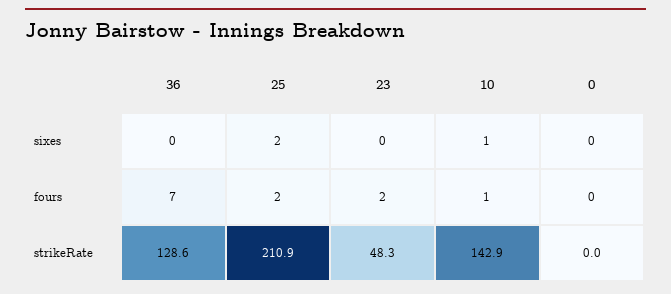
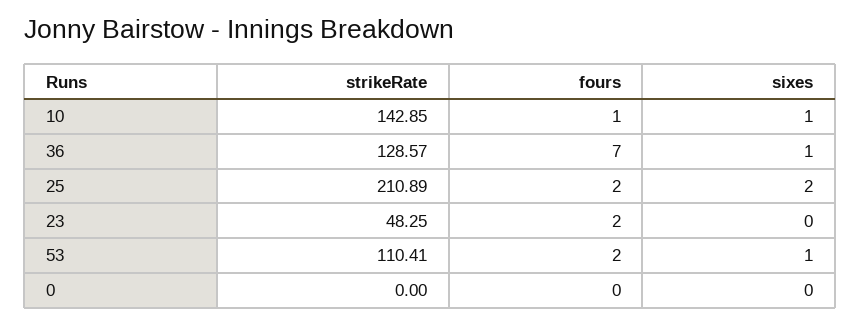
36, sixes: 0 -> 1
53, strikeRate: none -> 110.41
53, fours: none -> 2
53, sixes: none -> 1

